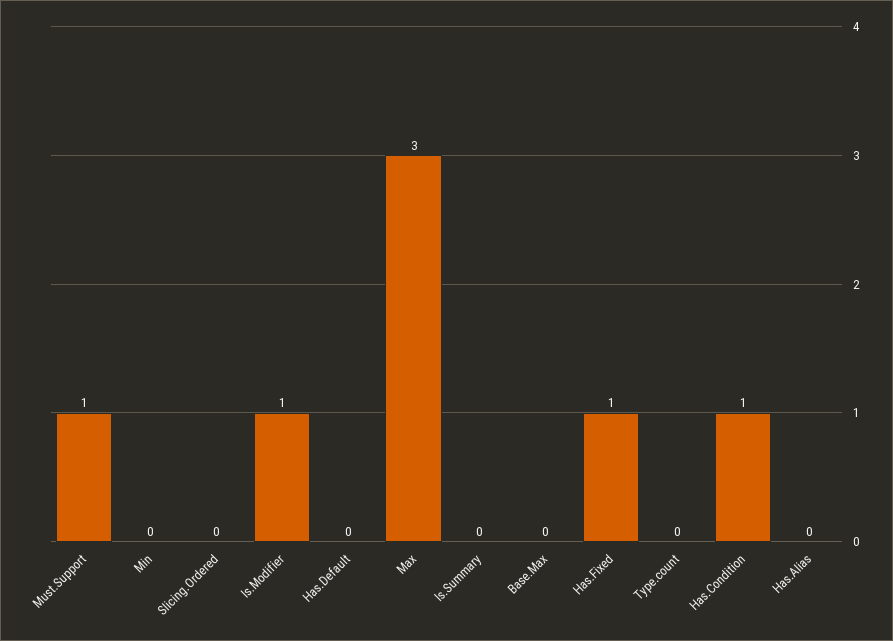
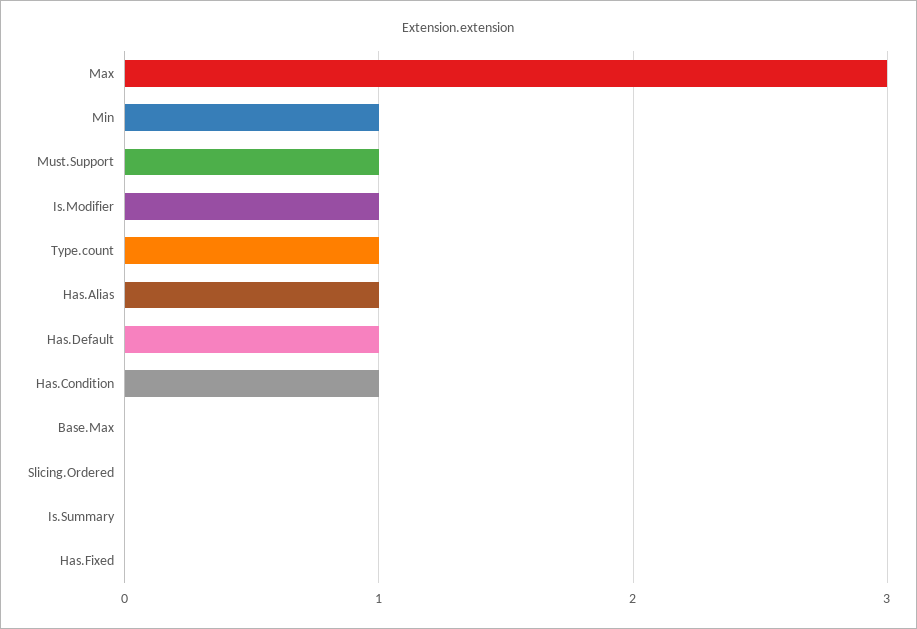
Min: 0 -> 1
Has.Default: 0 -> 1
Has.Fixed: 1 -> 0
Type.count: 0 -> 1
Has.Alias: 0 -> 1

